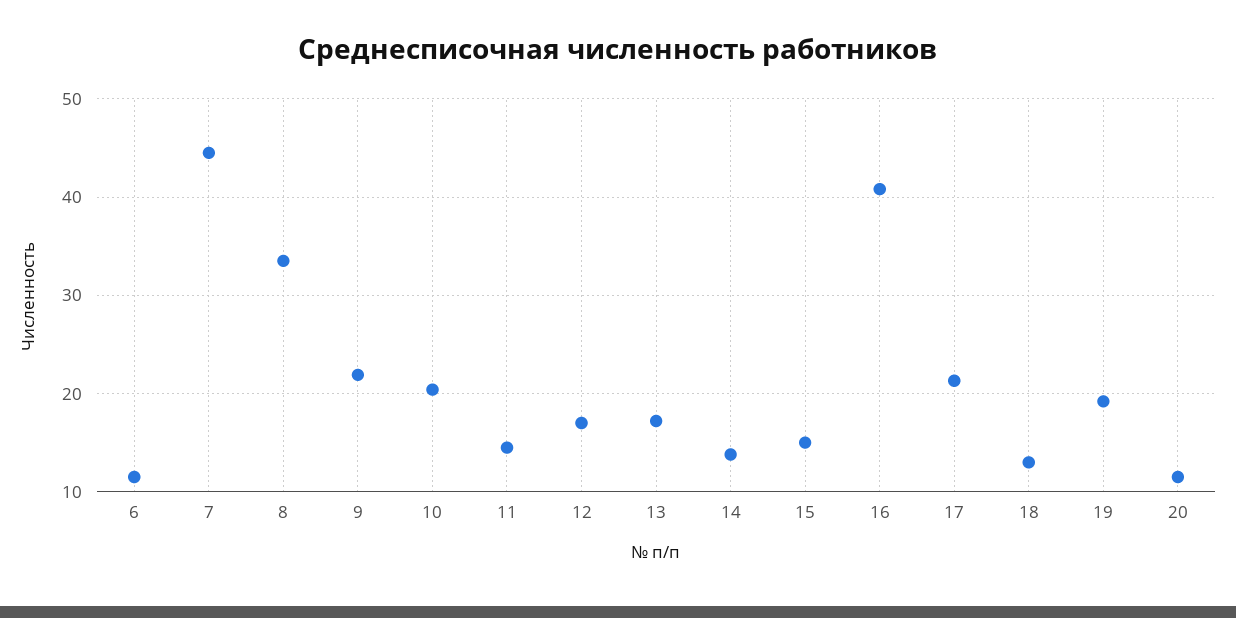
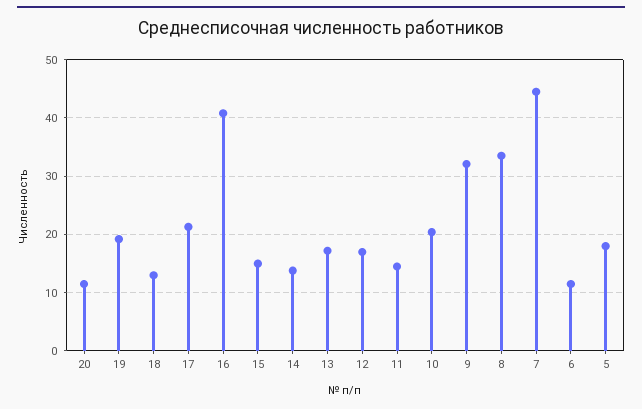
9: 22 -> 32
5: none -> 18

